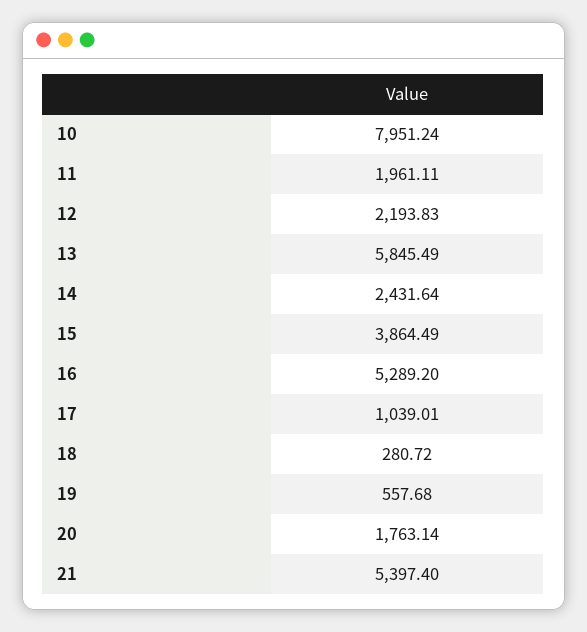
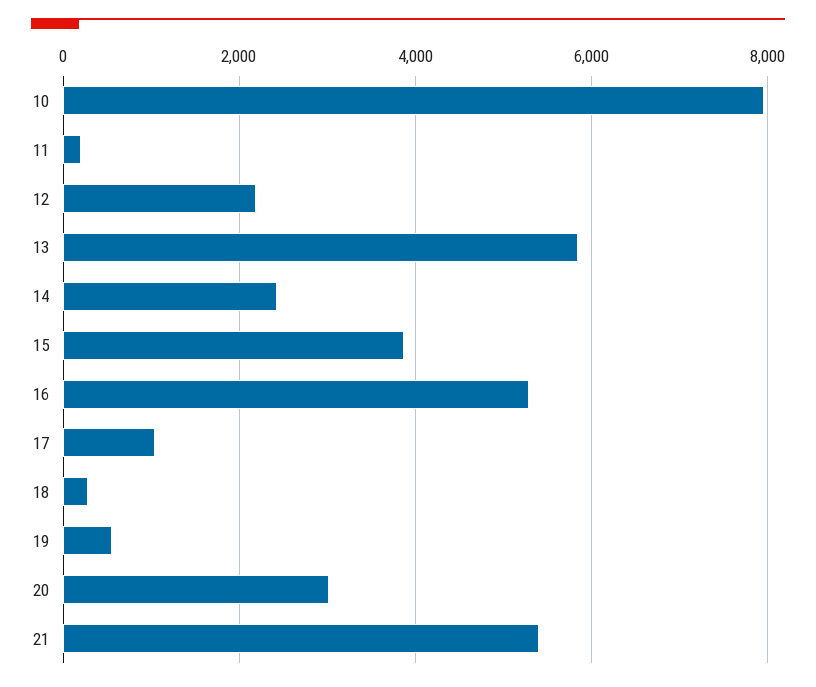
11: 1961.11 -> 200
20: 1763.14 -> 3000

